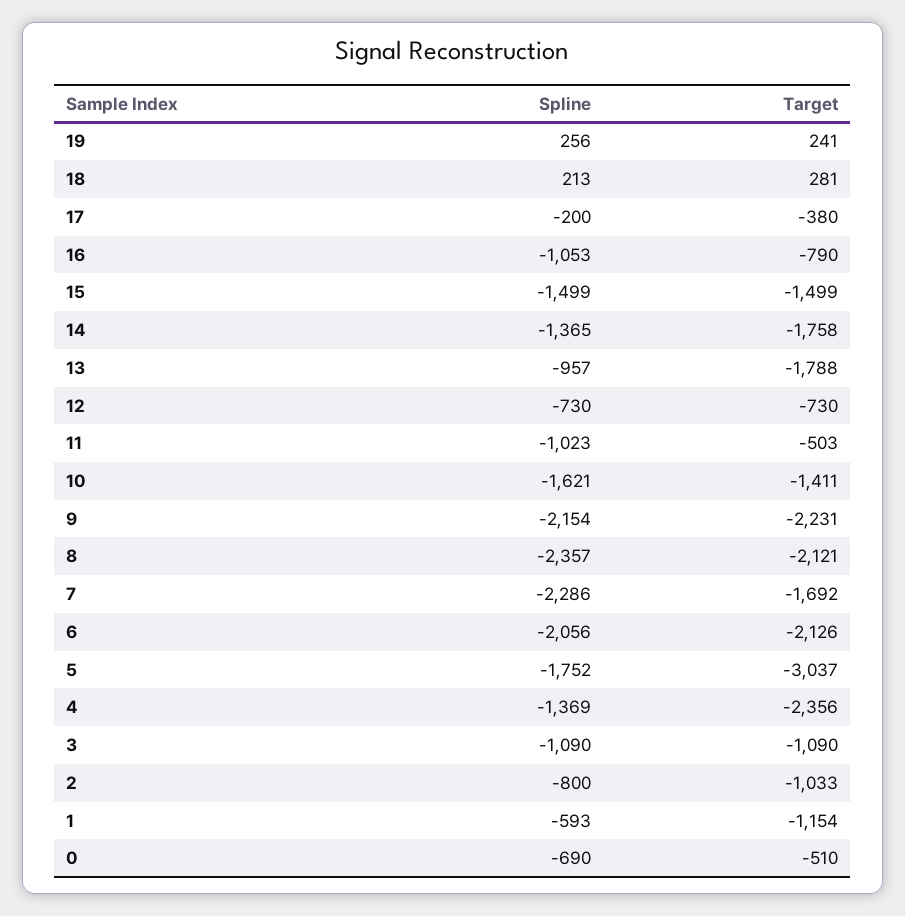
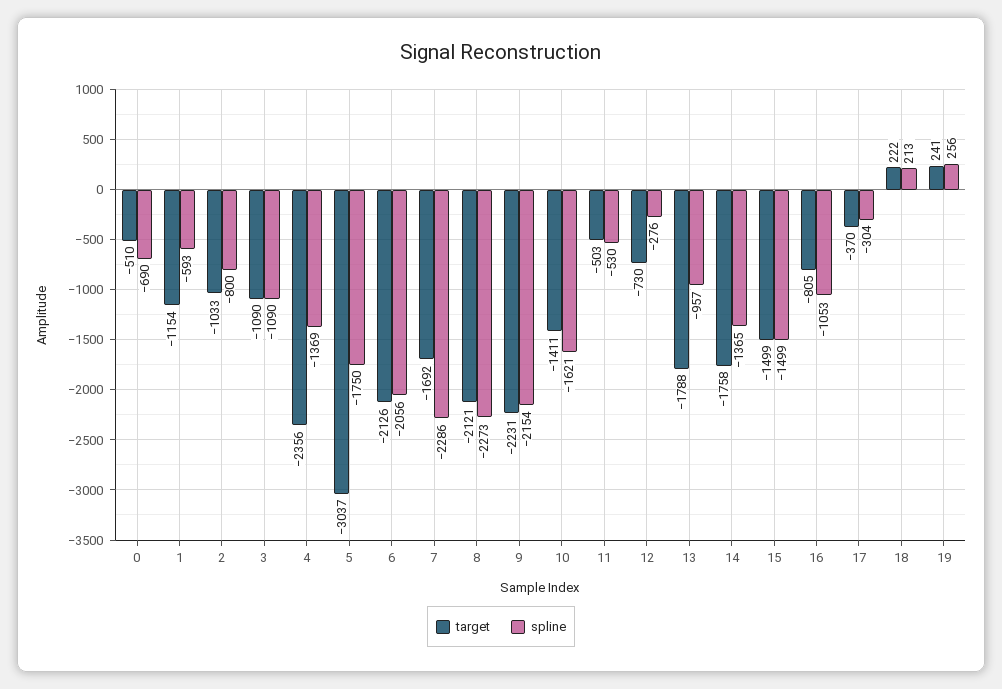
Target, 18: 281 -> 222
Spline, 17: -200 -> -304
Target, 17: -380 -> -370
Target, 16: -790 -> -805
Spline, 12: -730 -> -276
Spline, 11: -1023 -> -530
Spline, 8: -2357 -> -2273
Spline, 5: -1752 -> -1750

